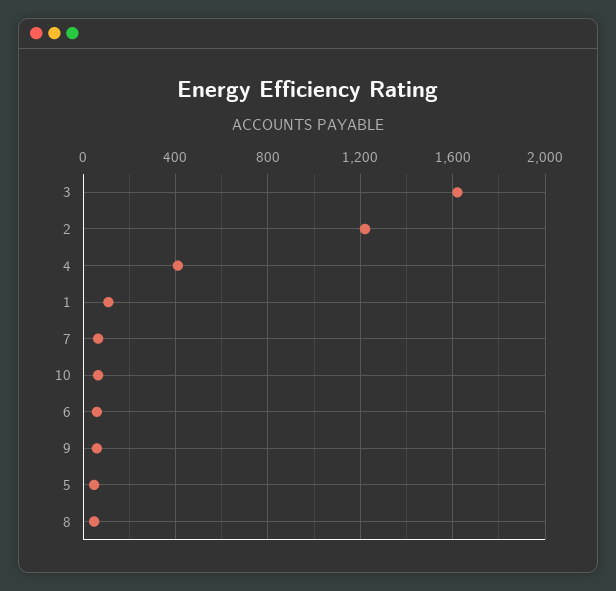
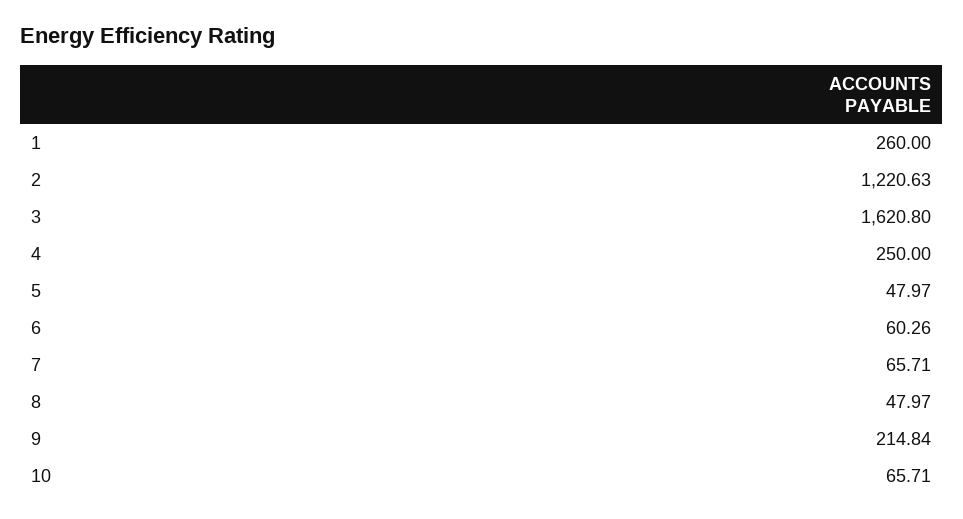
4: 400 -> 250
1: 100 -> 260
9: 50 -> 214.84

